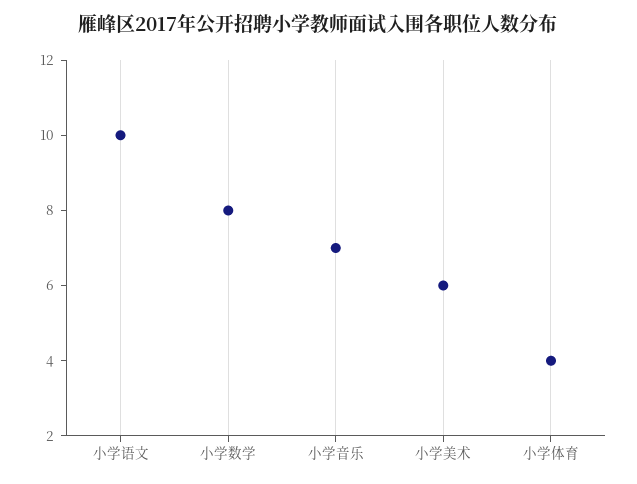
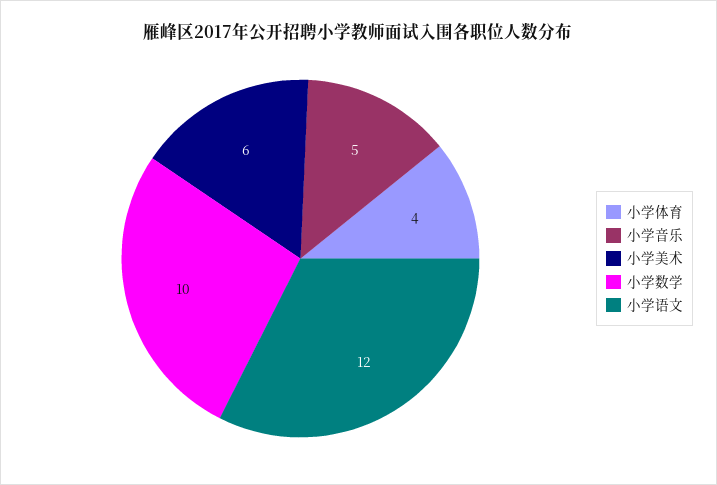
小学语文: 10 -> 12
小学数学: 8 -> 10
小学音乐: 7 -> 5

